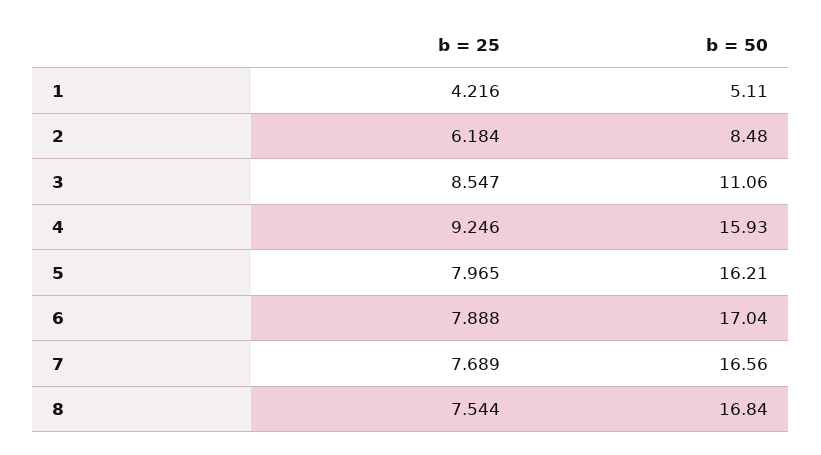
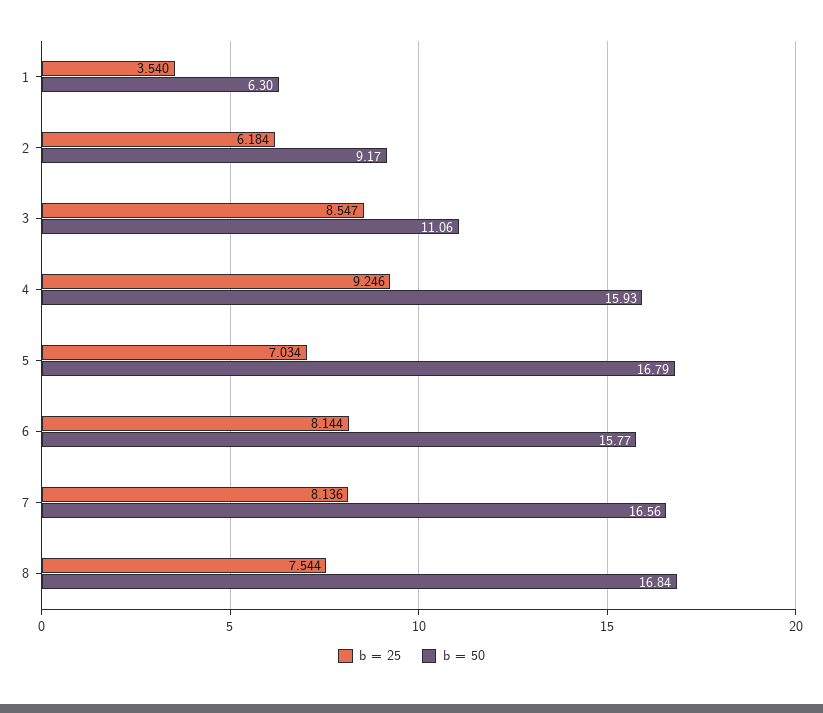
b = 25, 1: 4.216 -> 3.54
b = 50, 1: 5.11 -> 6.3
b = 50, 2: 8.48 -> 9.17
b = 25, 5: 7.965 -> 7.034
b = 50, 5: 16.21 -> 16.79
b = 25, 6: 7.888 -> 8.144
b = 50, 6: 17.04 -> 15.77
b = 25, 7: 7.689 -> 8.136

